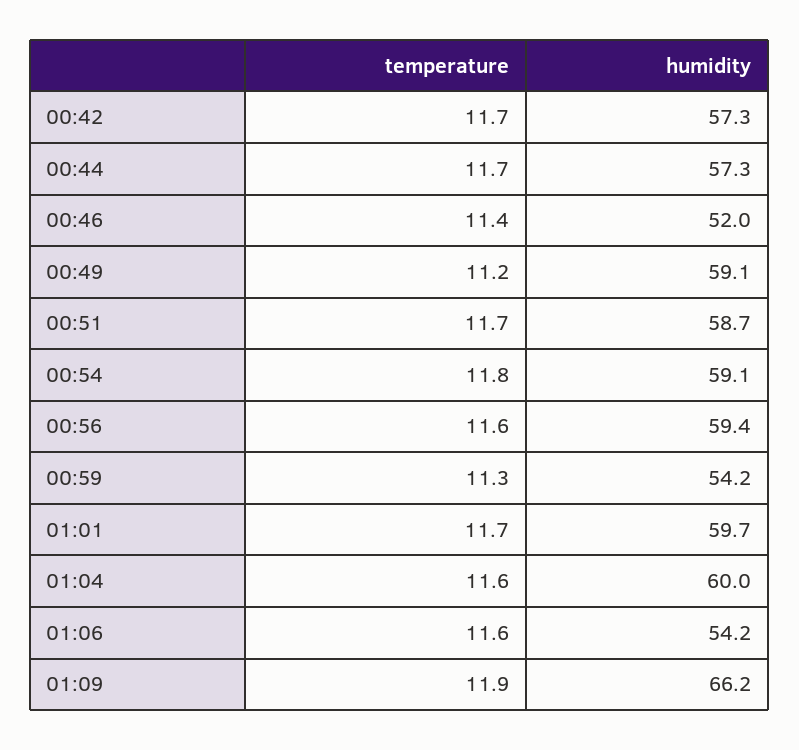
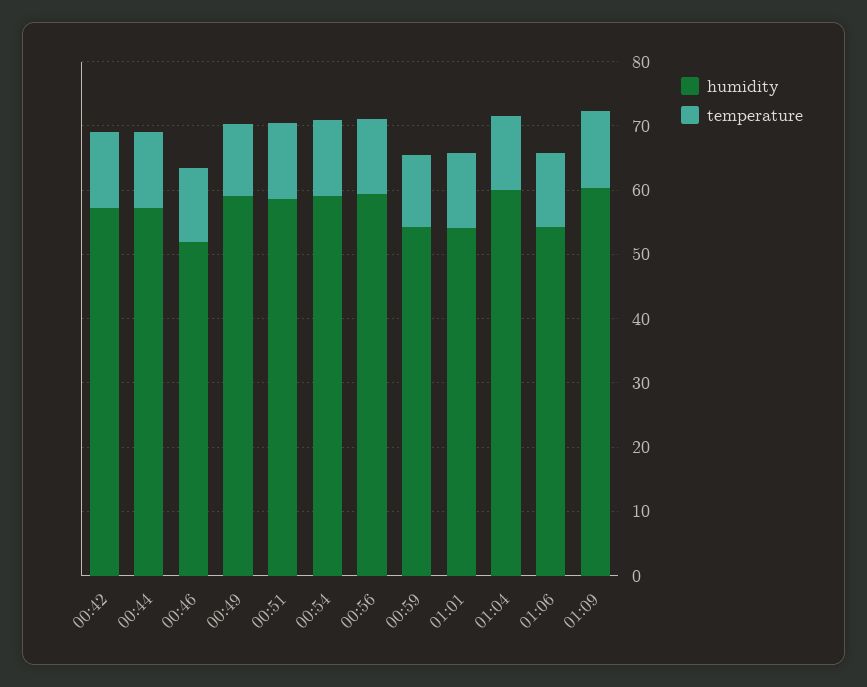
humidity, 01:01: 59.7 -> 54
humidity, 01:09: 66.2 -> 60

